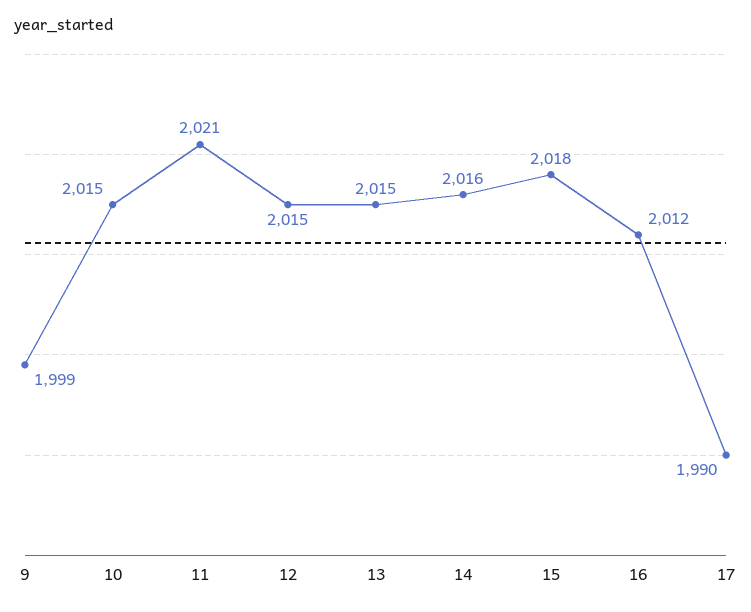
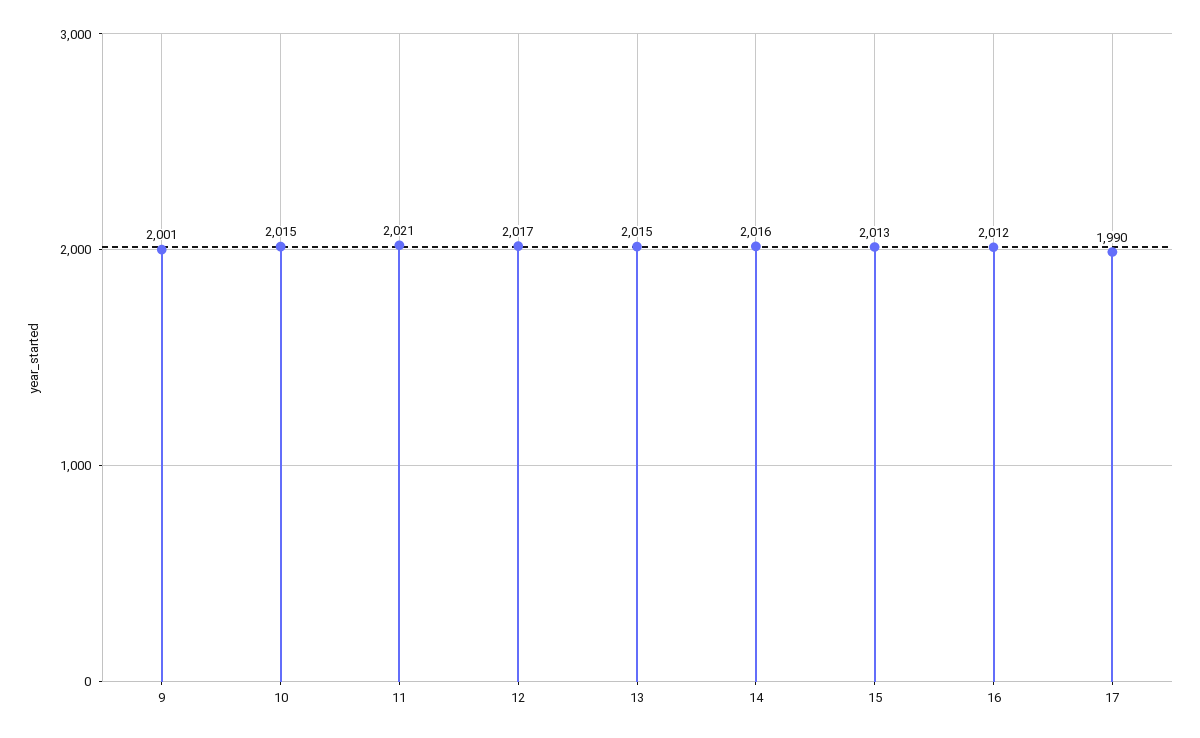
9: 1999 -> 2001
12: 2015 -> 2017
15: 2018 -> 2013

